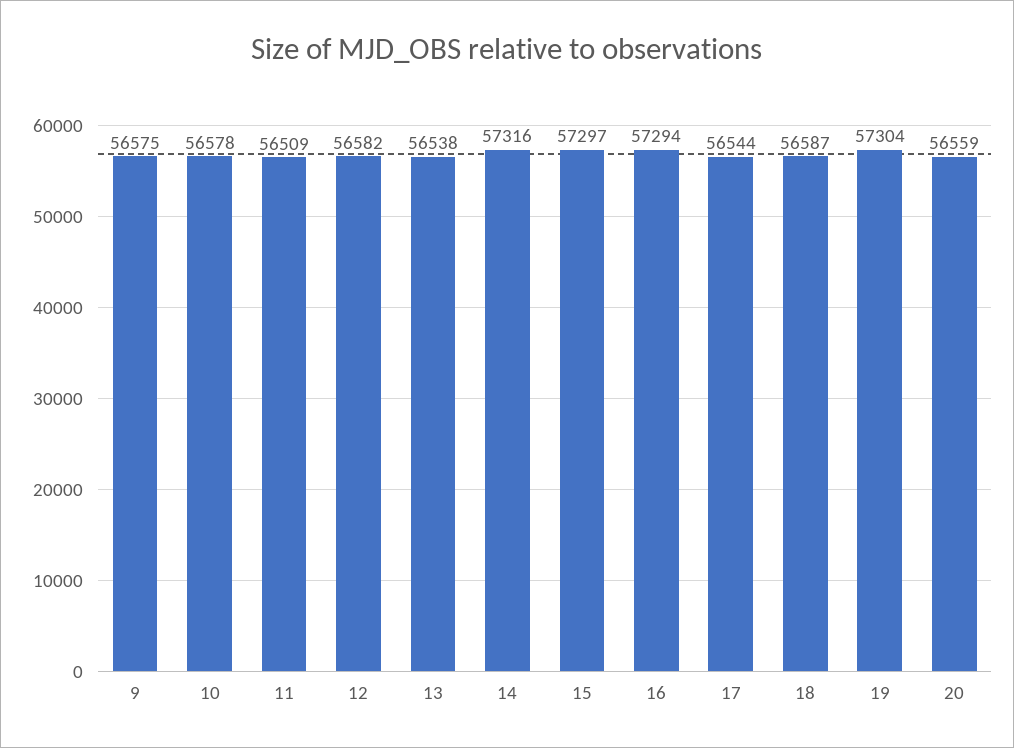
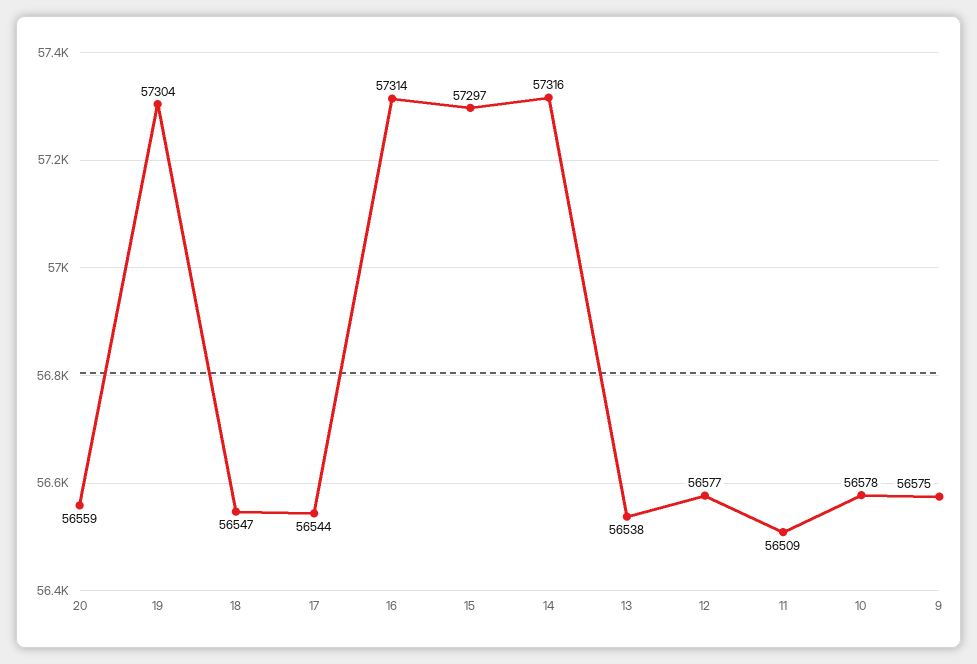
12: 56582 -> 56577
16: 57294 -> 57314
18: 56587 -> 56547

